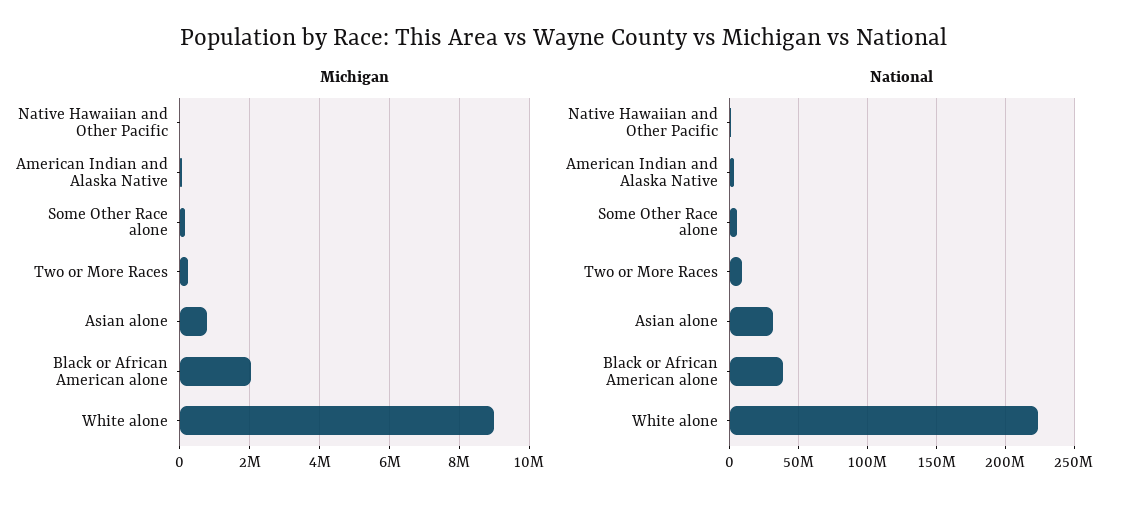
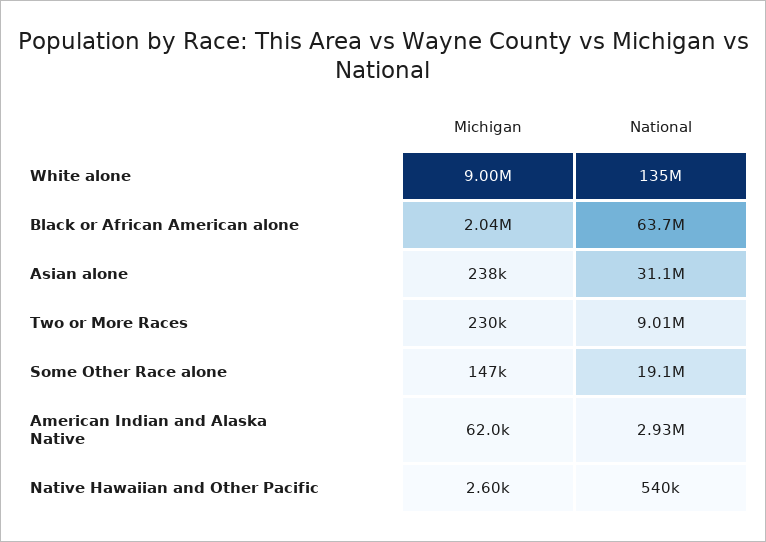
Michigan, Asian alone: 800000 -> 238000
National, Some Other Race alone: 5000000 -> 19100000
National, Black or African American alone: 40000000 -> 63700000
National, White alone: 225000000 -> 135000000

